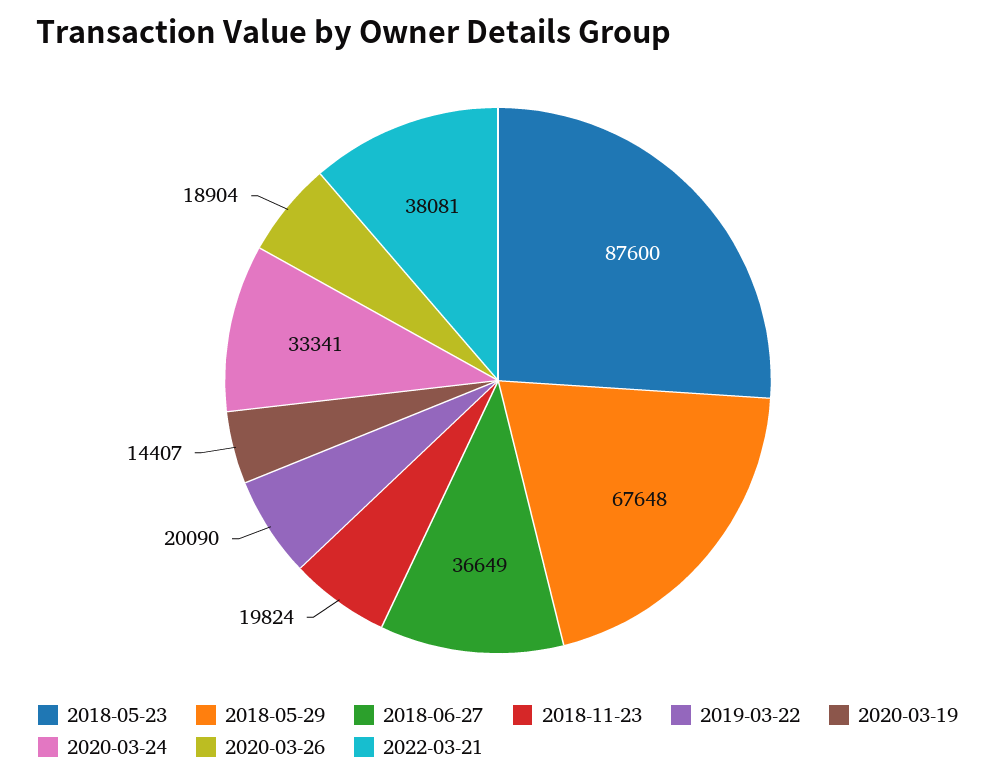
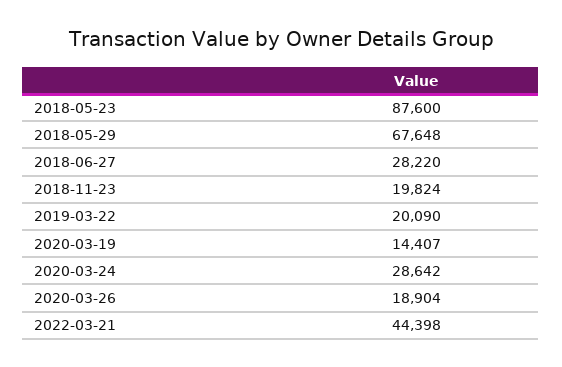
2018-06-27: 36649 -> 28220
2020-03-24: 33341 -> 28642
2022-03-21: 38081 -> 44398

